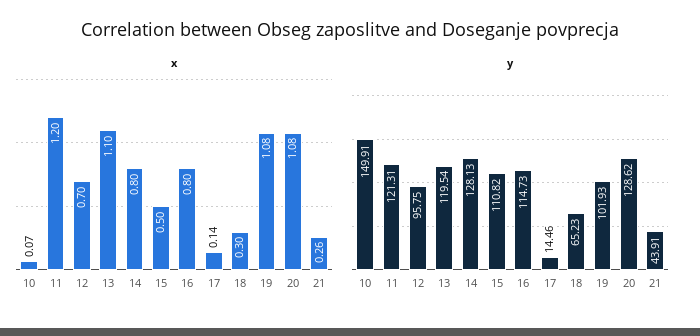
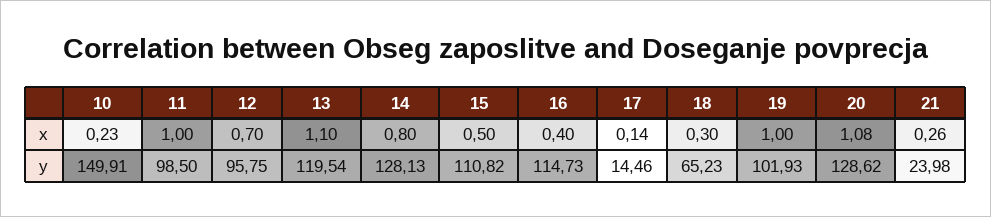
x, 10: 0.07 -> 0.23
x, 11: 1.2 -> 1
x, 16: 0.8 -> 0.4
x, 19: 1.08 -> 1
y, 11: 121.31 -> 98.5
y, 21: 43.91 -> 23.98

